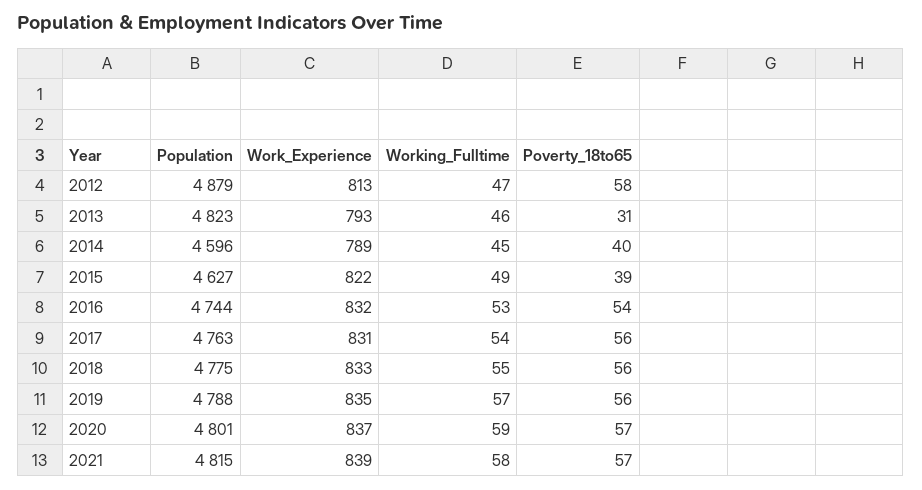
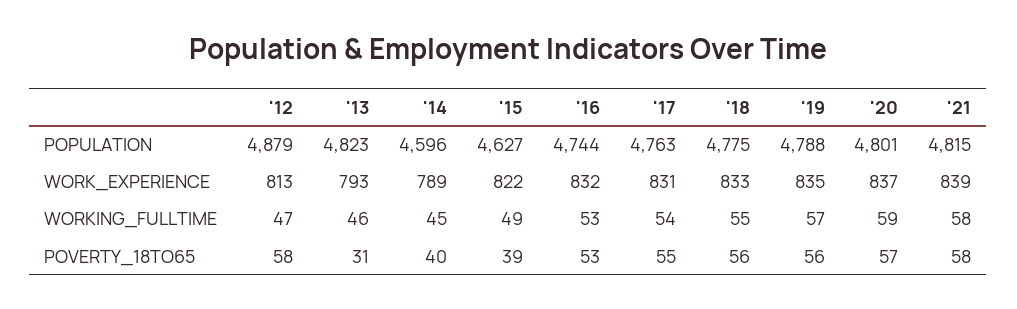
Poverty_18to65, 2016: 54 -> 53
Poverty_18to65, 2017: 56 -> 55
Poverty_18to65, 2021: 57 -> 58

